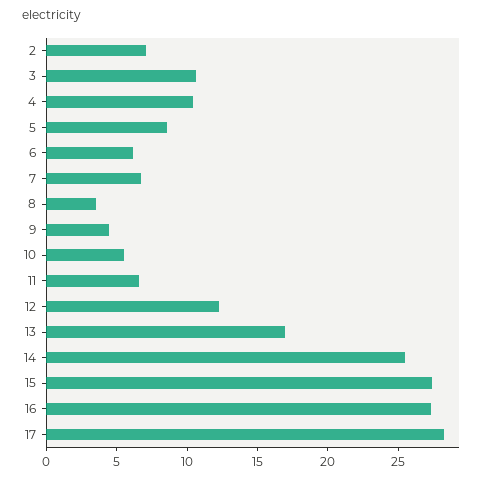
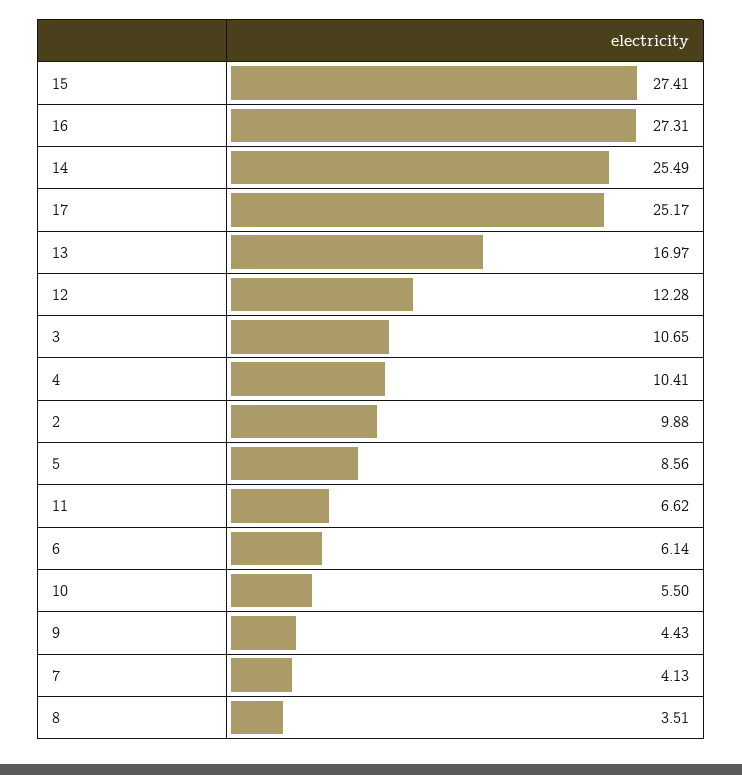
2: 7 -> 9.88
7: 7 -> 4.13
17: 28 -> 25.17

